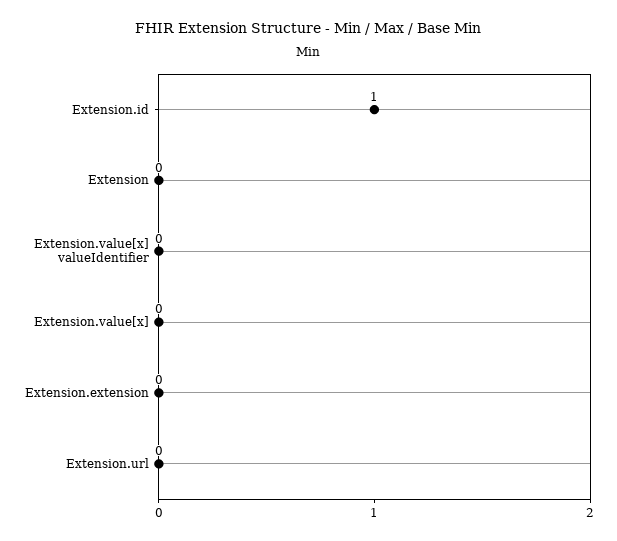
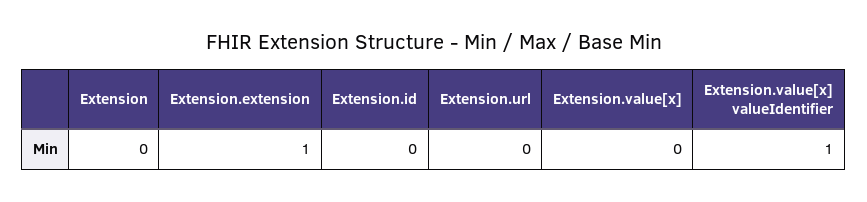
Extension.id: 1 -> 0
Extension.value[x] valueIdentifier: 0 -> 1
Extension.extension: 0 -> 1

